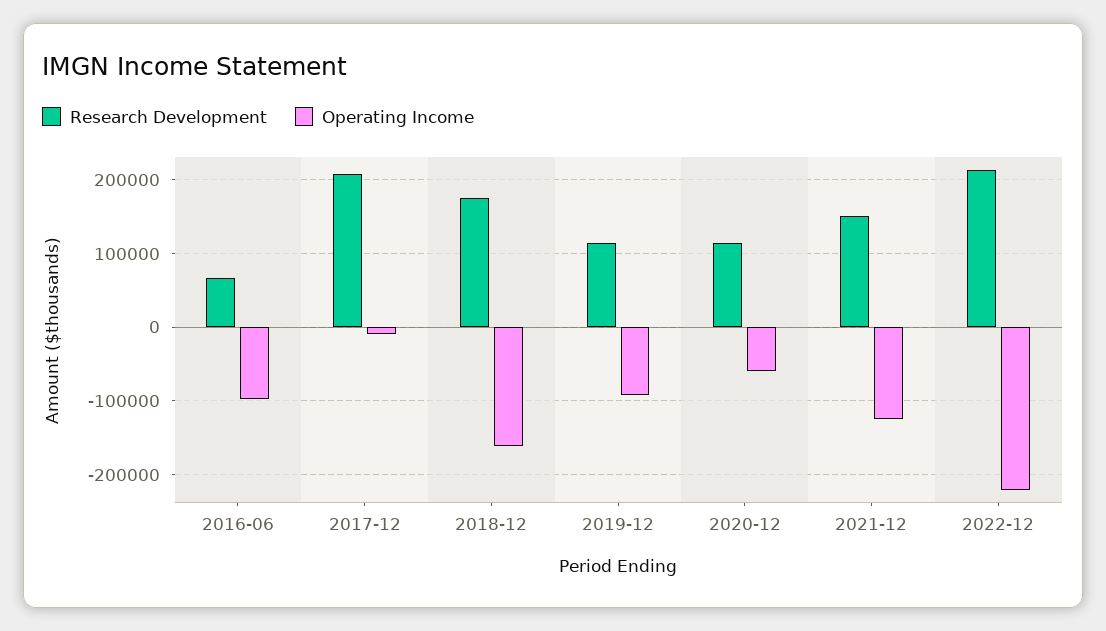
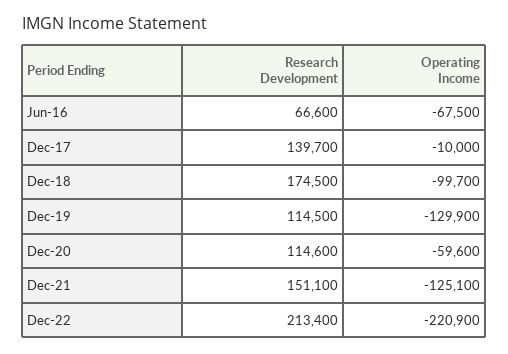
Operating Income, 2016-06: -100000 -> -67500
Research Development, 2017-12: 210000 -> 139700
Operating Income, 2018-12: -160000 -> -99700
Operating Income, 2019-12: -90000 -> -129900

